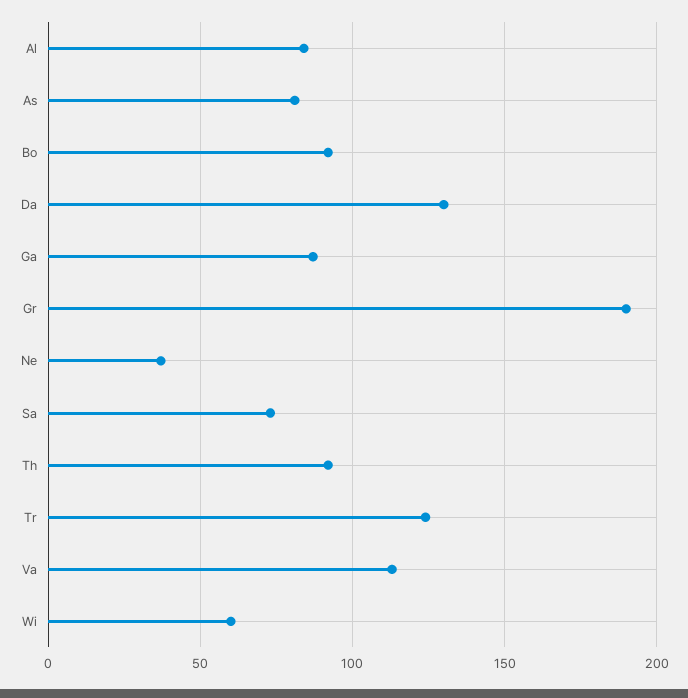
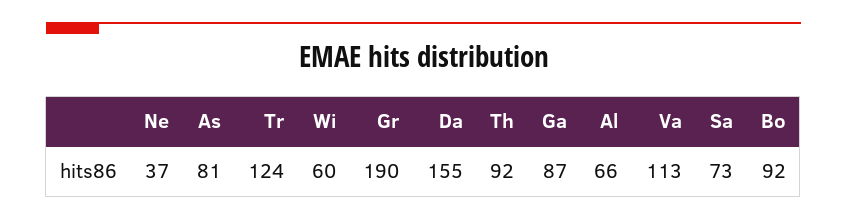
Al: 85 -> 66
Da: 130 -> 155

